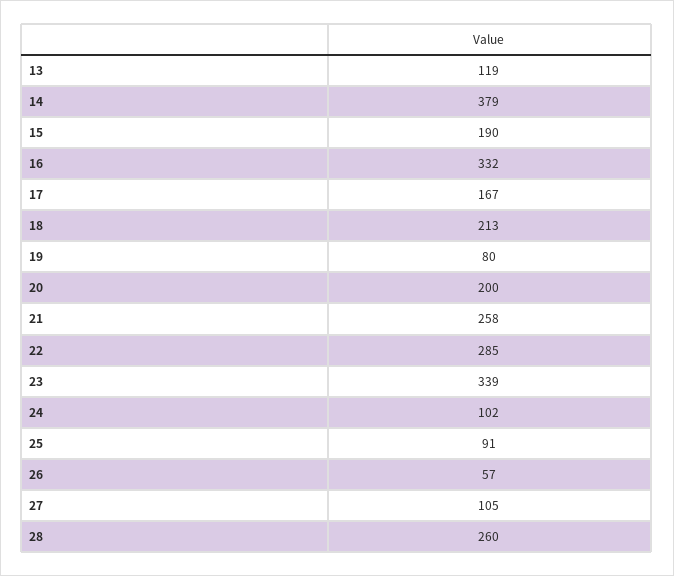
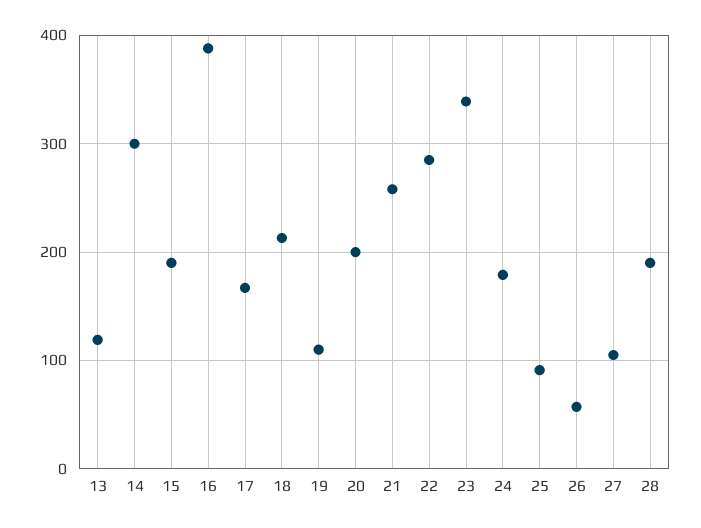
14: 379 -> 300
16: 332 -> 390
19: 80 -> 110
24: 102 -> 180
28: 260 -> 190

